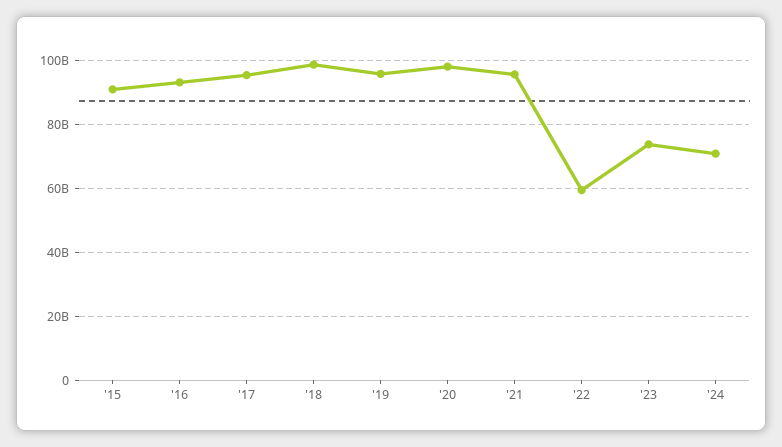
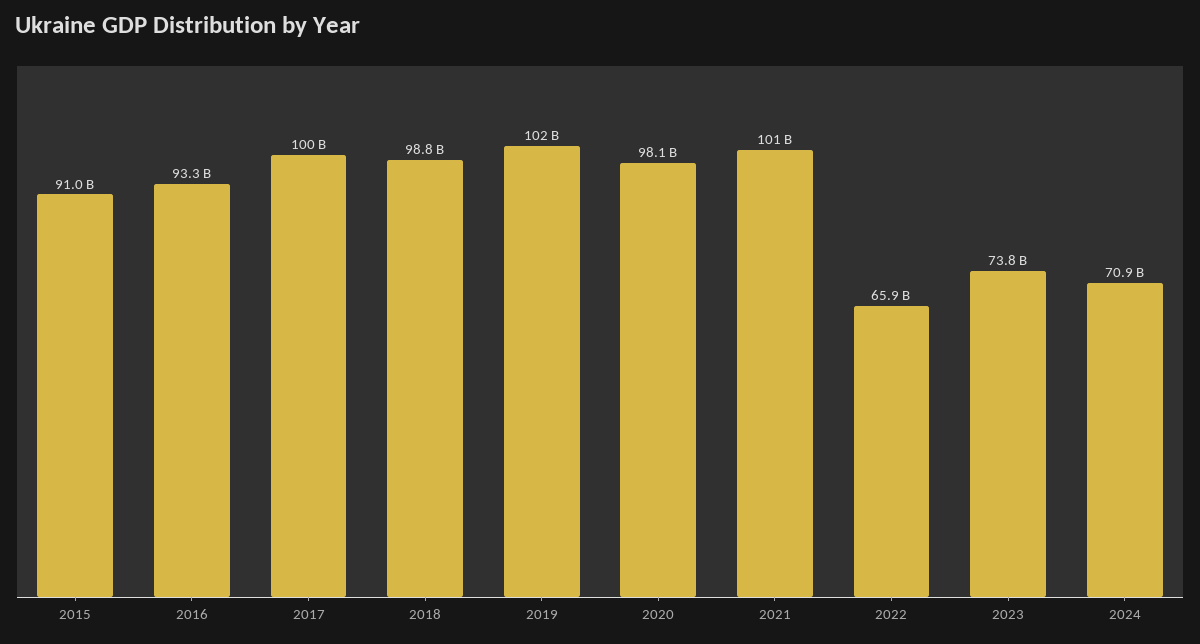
'17: 96000000000 -> 100000000000
'19: 96000000000 -> 102000000000
'21: 96000000000 -> 101000000000
'22: 60000000000 -> 65900000000

